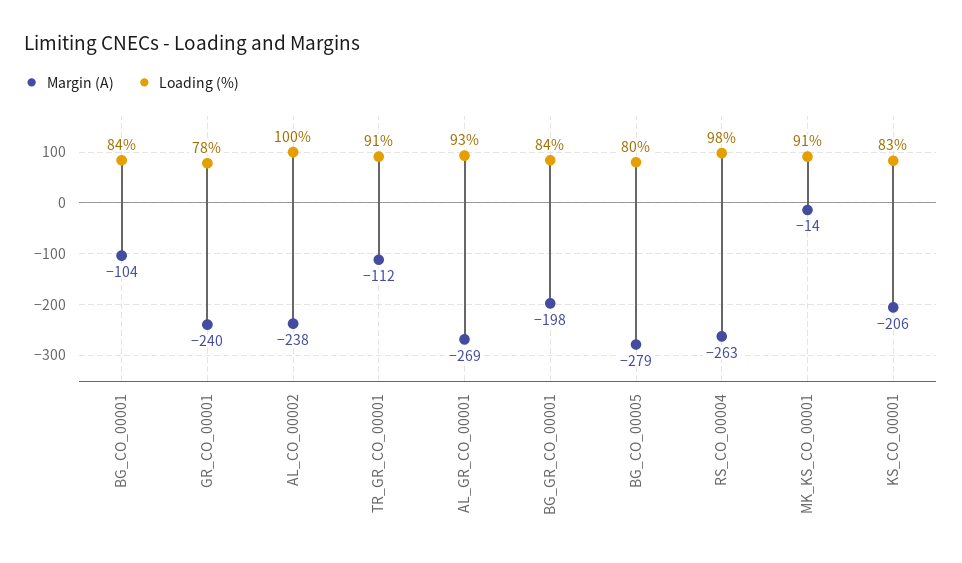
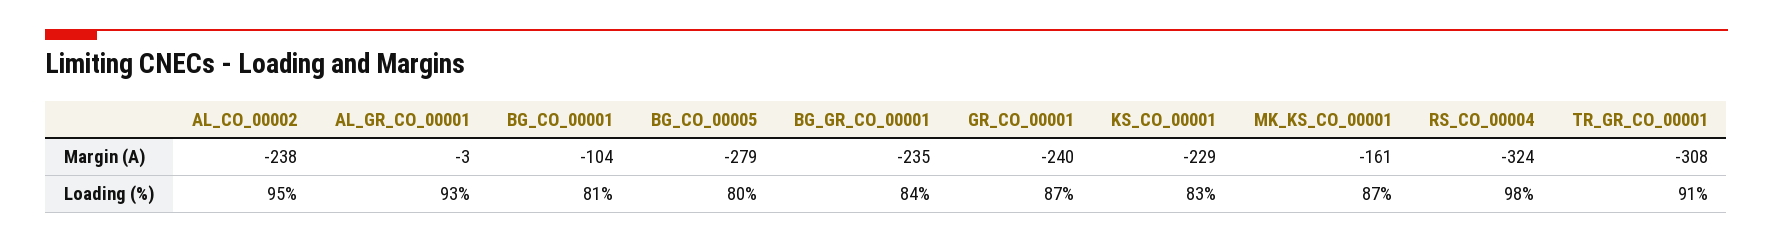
Loading (%), BG_CO_00001: 84 -> 81
Loading (%), GR_CO_00001: 78 -> 87
Loading (%), AL_CO_00002: 100 -> 95
Margin (A), TR_GR_CO_00001: -112 -> -308
Margin (A), AL_GR_CO_00001: -269 -> -3
Margin (A), BG_GR_CO_00001: -198 -> -235
Margin (A), RS_CO_00004: -263 -> -324
Margin (A), MK_KS_CO_00001: -14 -> -161
Loading (%), MK_KS_CO_00001: 91 -> 87
Margin (A), KS_CO_00001: -206 -> -229

